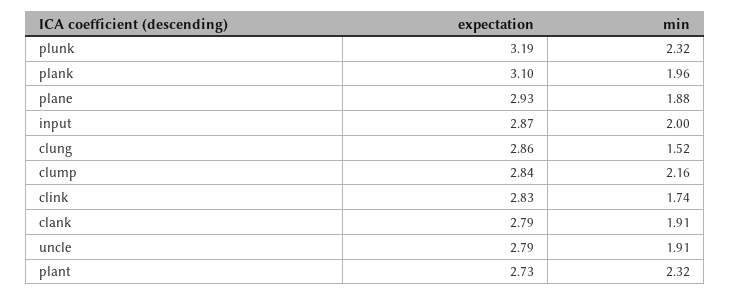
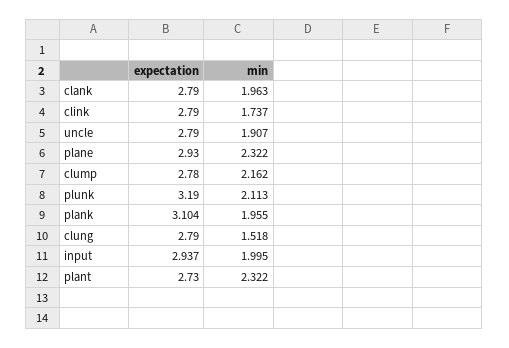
min, plunk: 2.32 -> 2.113
min, plane: 1.88 -> 2.322
expectation, input: 2.87 -> 2.937
expectation, clung: 2.86 -> 2.79
expectation, clump: 2.84 -> 2.78
expectation, clink: 2.83 -> 2.79
min, clank: 1.91 -> 1.963

